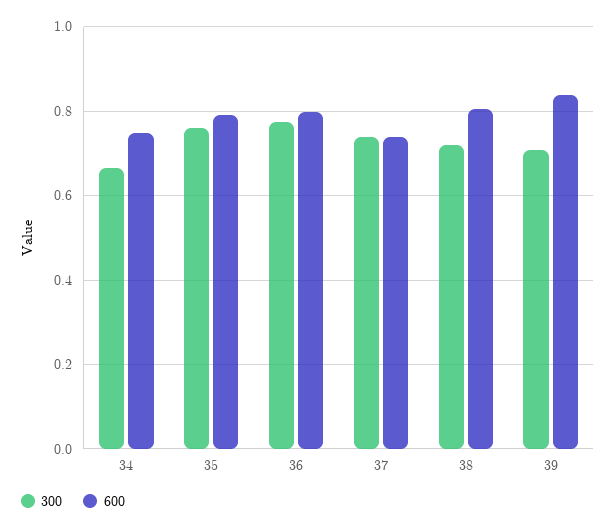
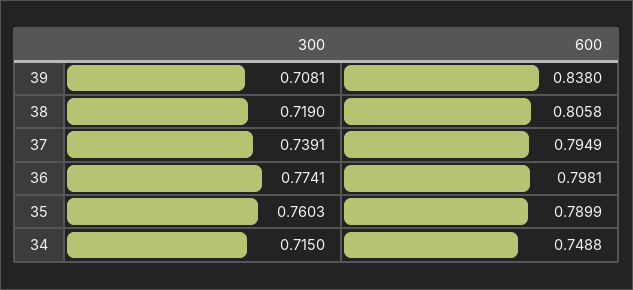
300, 34: 0.66 -> 0.715
600, 37: 0.74 -> 0.7949

